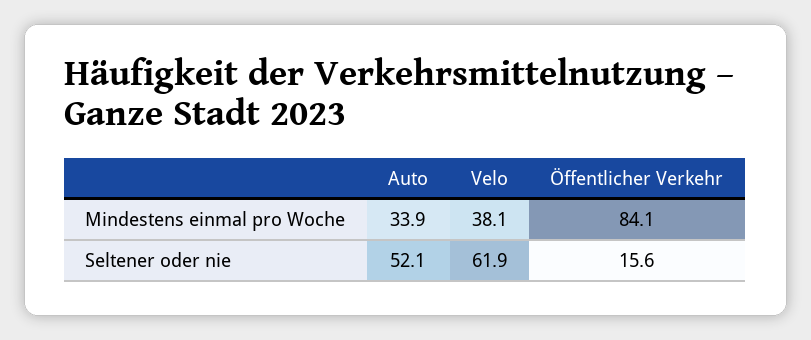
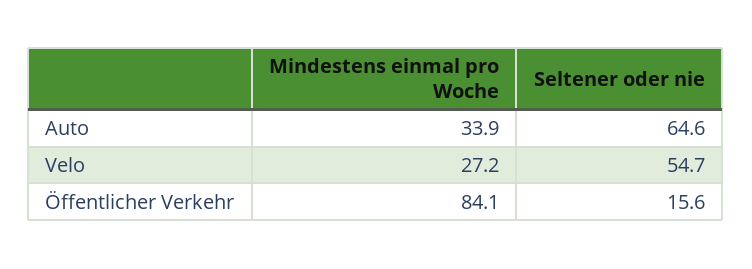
Velo, Mindestens einmal pro Woche: 38.1 -> 27.2
Auto, Seltener oder nie: 52.1 -> 64.6
Velo, Seltener oder nie: 61.9 -> 54.7

